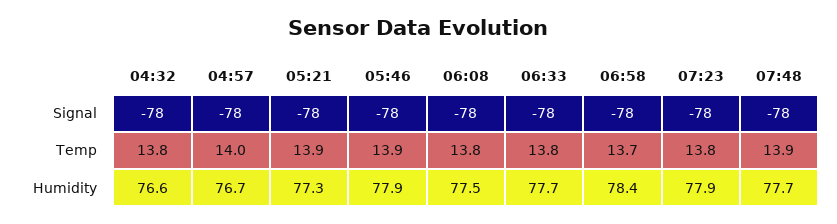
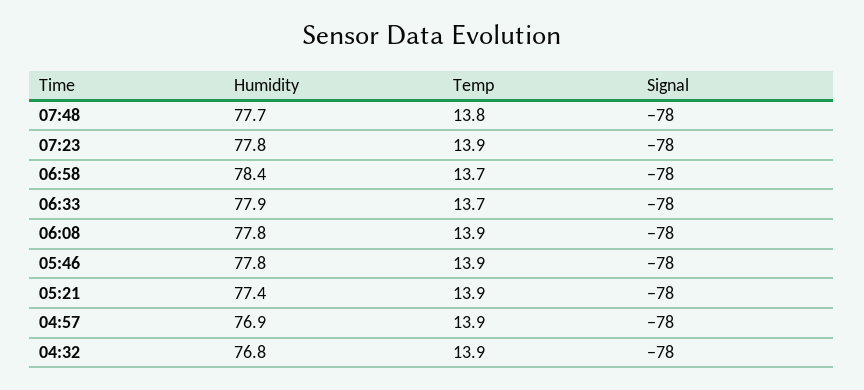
04:32, Temp: 13.8 -> 13.9
04:57, Temp: 14 -> 13.9
06:08, Temp: 13.8 -> 13.9
06:33, Temp: 13.8 -> 13.7
07:23, Temp: 13.8 -> 13.9
07:48, Temp: 13.9 -> 13.8
04:32, Humidity: 76.6 -> 76.8
04:57, Humidity: 76.7 -> 76.9
05:21, Humidity: 77.3 -> 77.4
05:46, Humidity: 77.9 -> 77.8
06:08, Humidity: 77.5 -> 77.8
06:33, Humidity: 77.7 -> 77.9
07:23, Humidity: 77.9 -> 77.8

